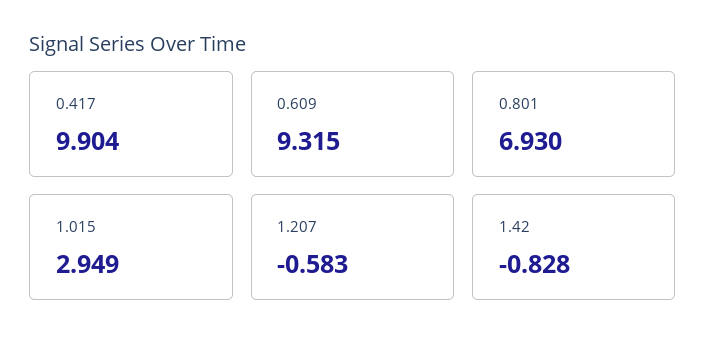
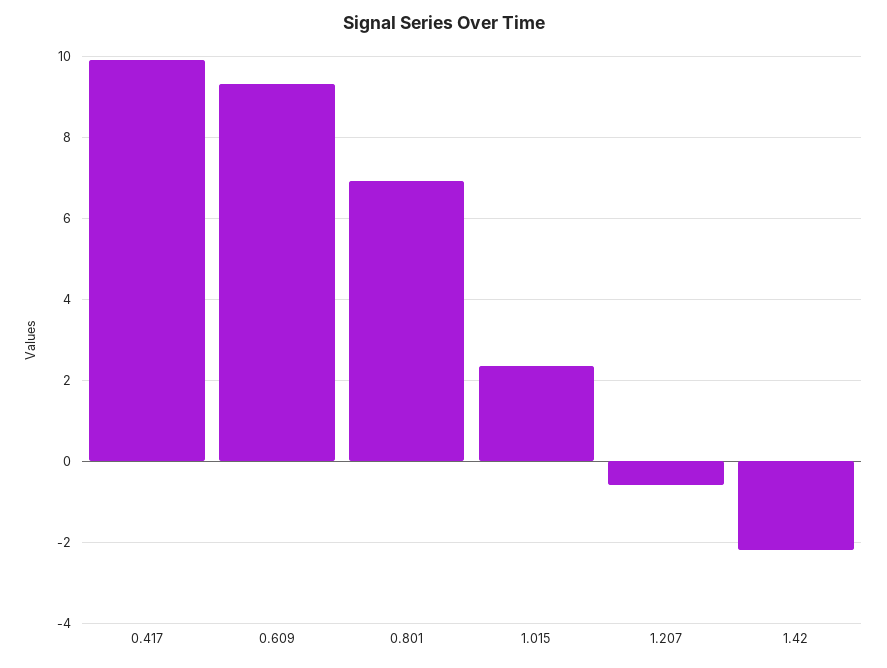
1.015: 2.949 -> 2.4
1.42: -0.828 -> -2.2

